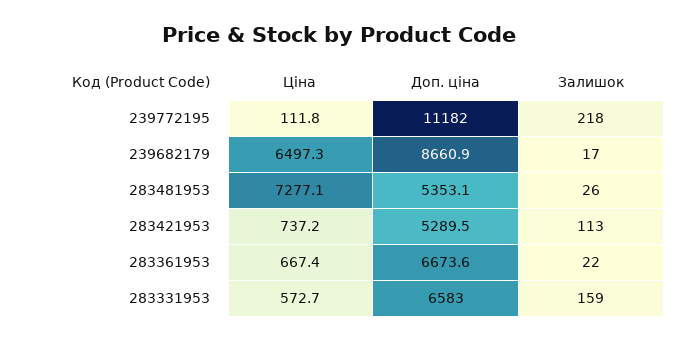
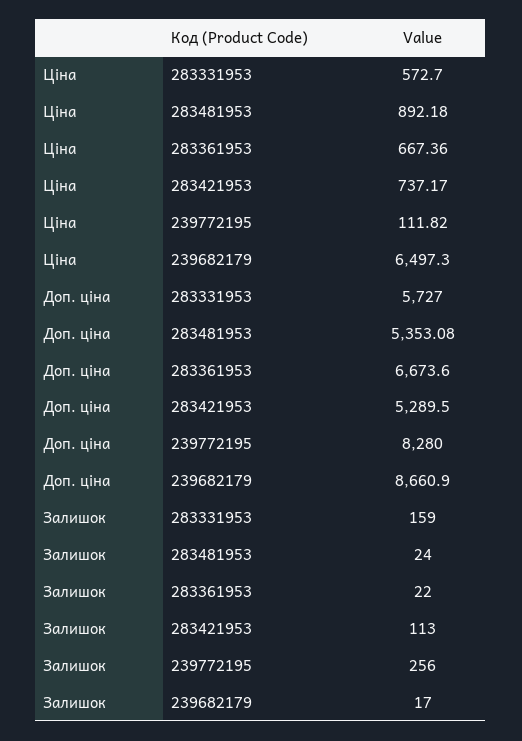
Доп. ціна, 239772195: 11182 -> 8280
Залишок, 239772195: 218 -> 256
Ціна, 283481953: 7277.1 -> 892.18
Залишок, 283481953: 26 -> 24
Доп. ціна, 283331953: 6583 -> 5727

